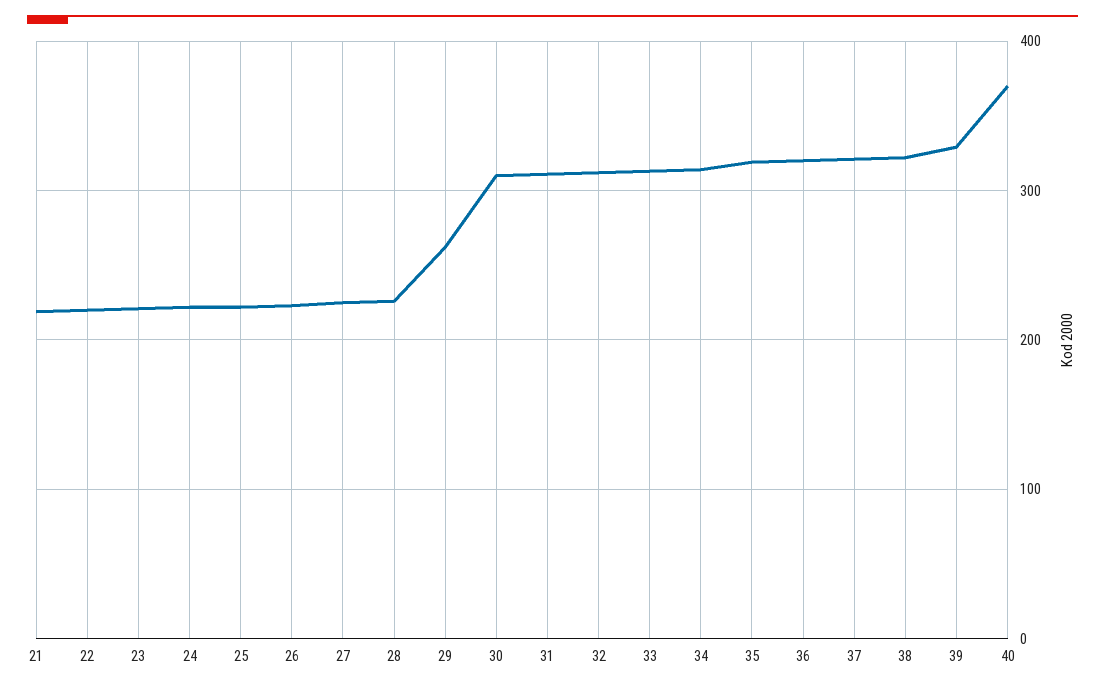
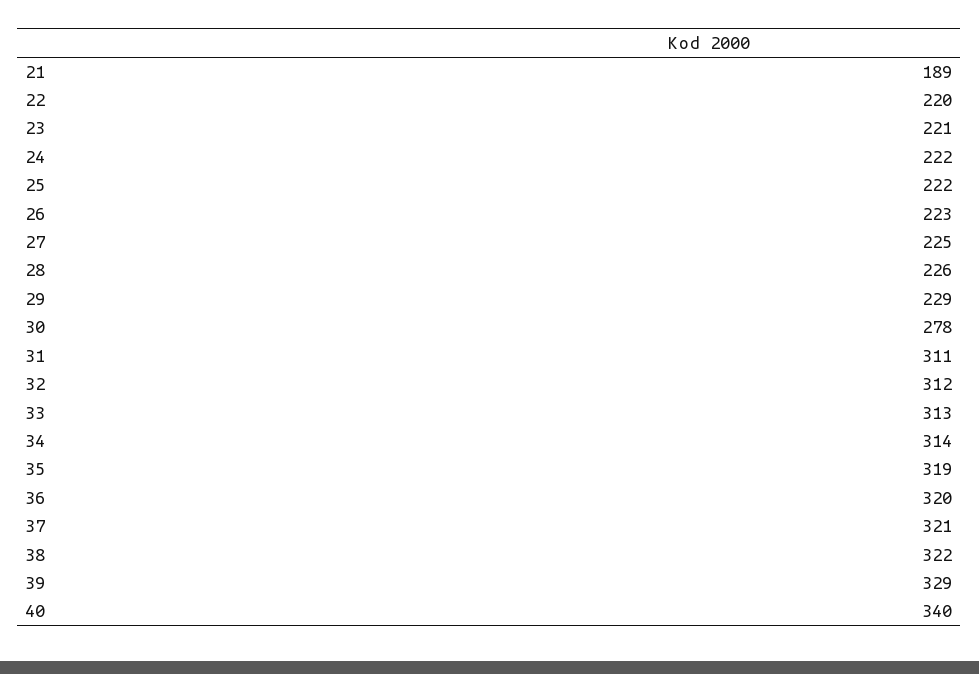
21: 220 -> 189
29: 260 -> 229
30: 310 -> 278
40: 370 -> 340

